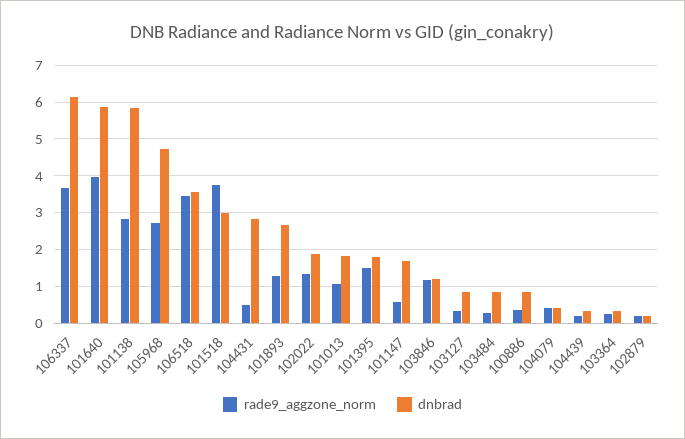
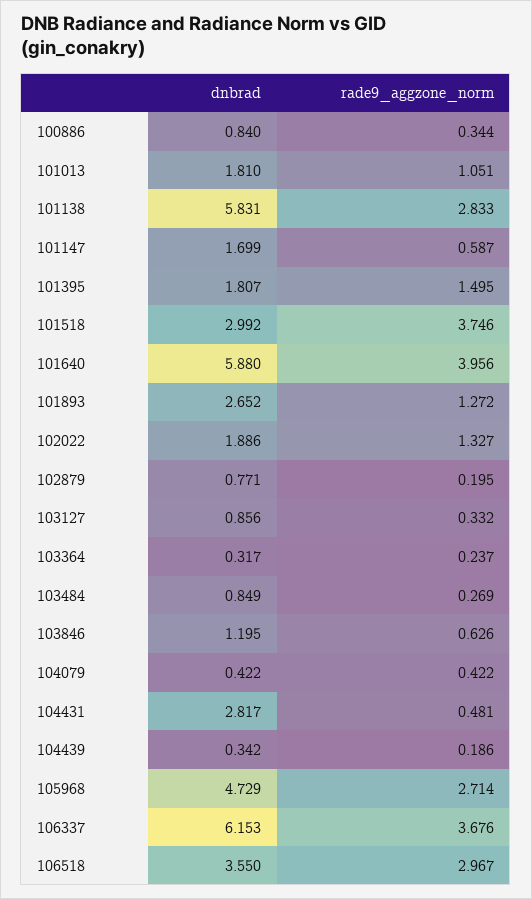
rade9_aggzone_norm, 106518: 3.4 -> 2.967
rade9_aggzone_norm, 103846: 1.2 -> 0.626
dnbrad, 102879: 0.2 -> 0.771

